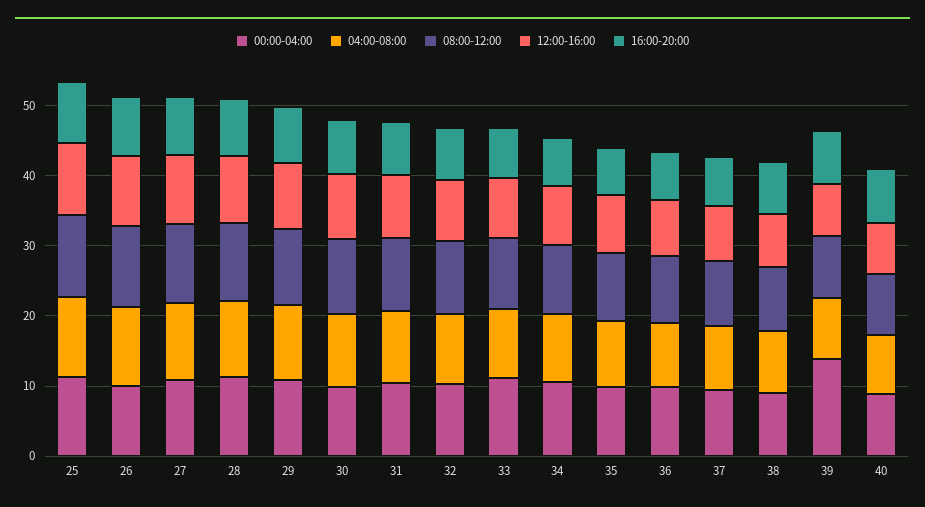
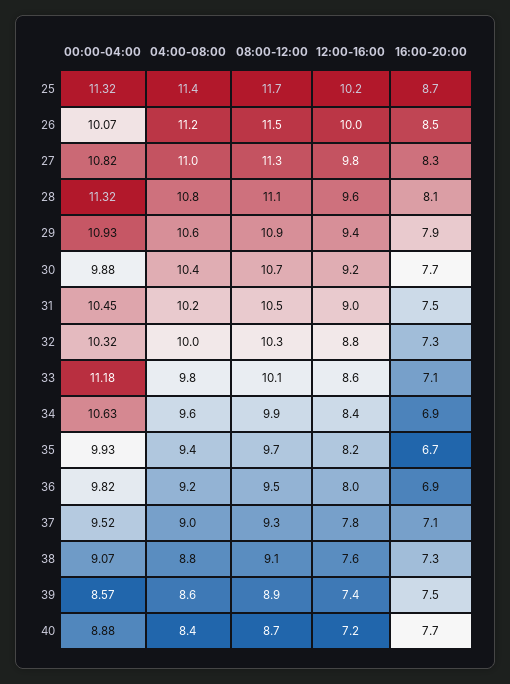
00:00-04:00, 39: 14 -> 8.57

